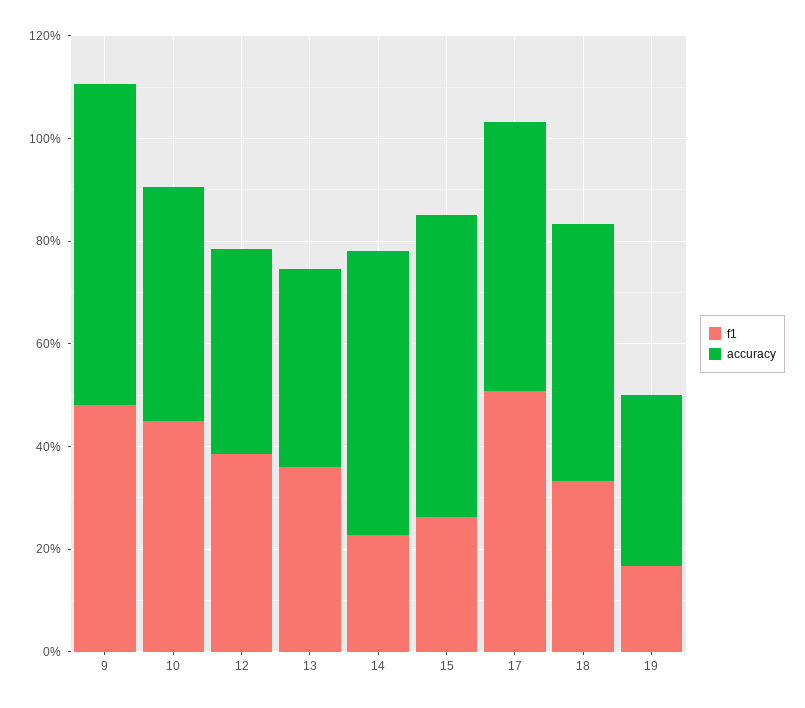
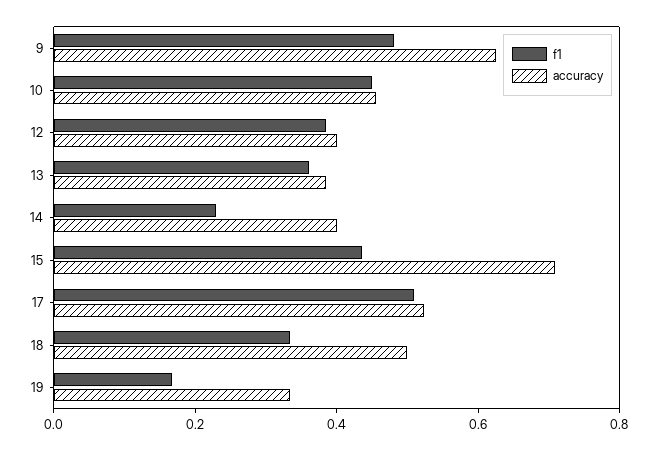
accuracy, 14: 0.55 -> 0.4
f1, 15: 0.25 -> 0.45
accuracy, 15: 0.6 -> 0.7

